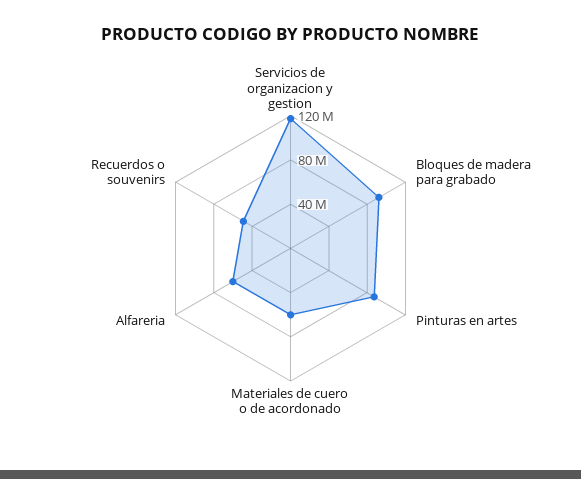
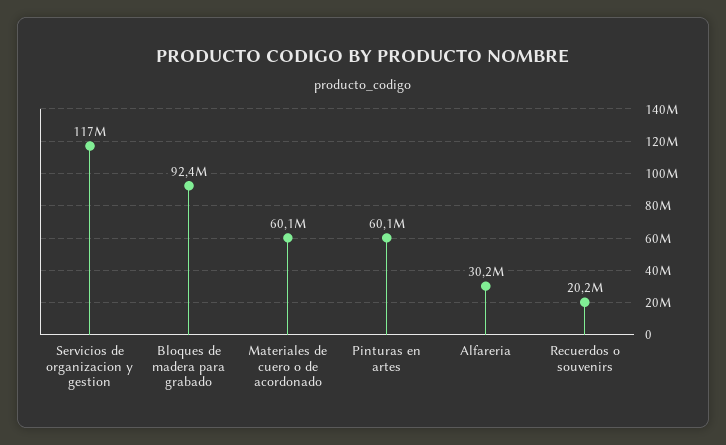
Pinturas en artes: 90000000 -> 60100000
Alfareria: 60000000 -> 30200000
Recuerdos o souvenirs: 50000000 -> 20200000

